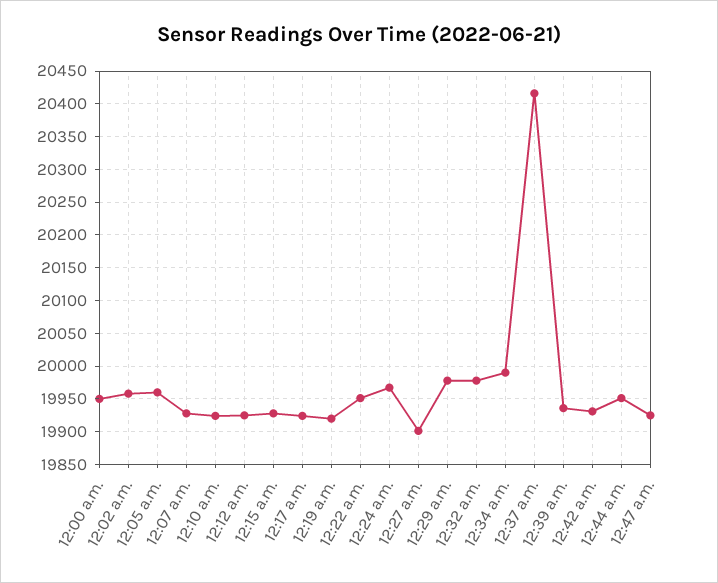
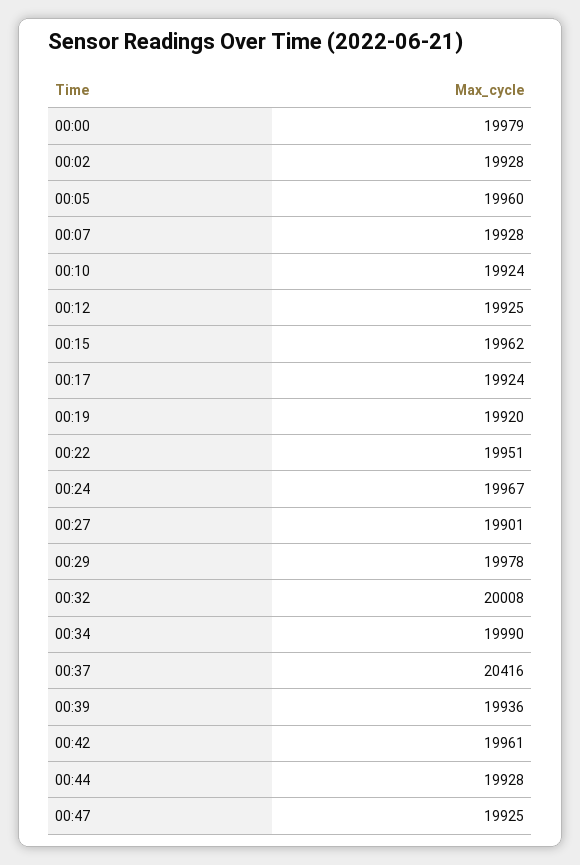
12:00 a.m.: 19950 -> 19979
12:02 a.m.: 19960 -> 19928
12:15 a.m.: 19930 -> 19962
12:32 a.m.: 19980 -> 20008
12:42 a.m.: 19930 -> 19961
12:44 a.m.: 19950 -> 19928

